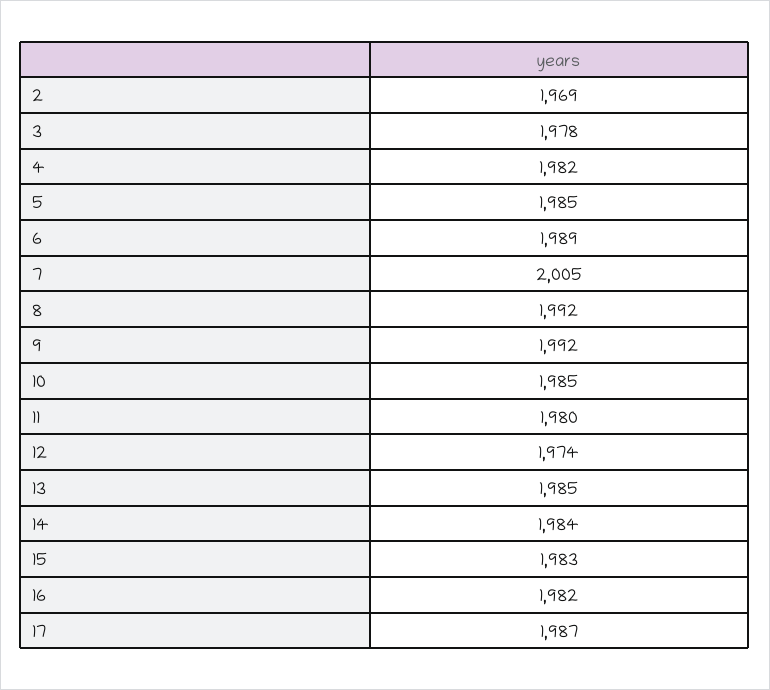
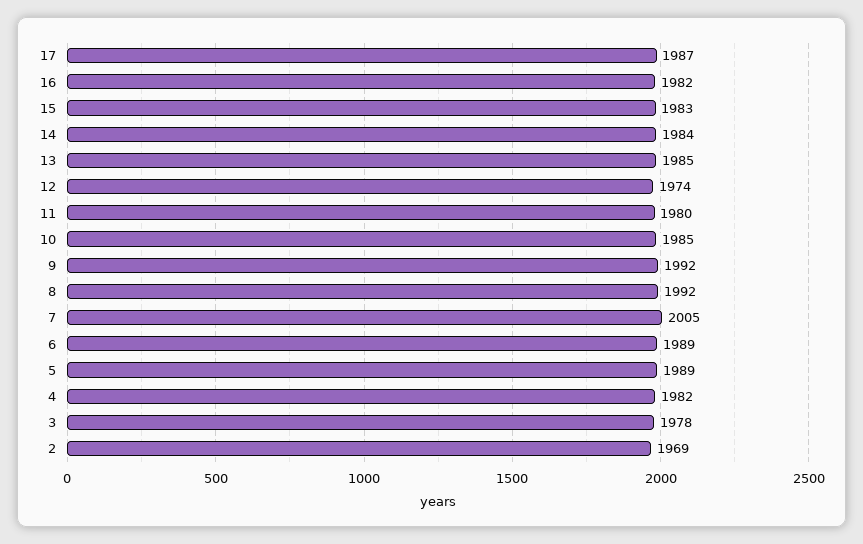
5: 1985 -> 1989

